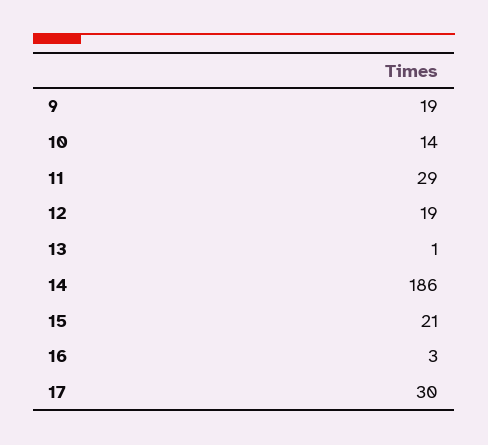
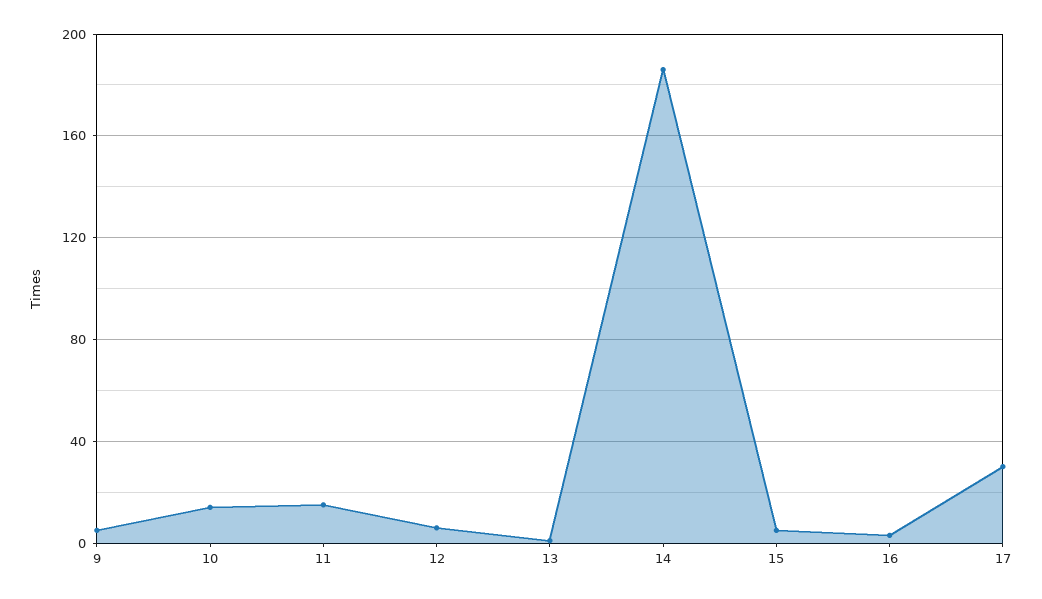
9: 19 -> 5
11: 29 -> 15
12: 19 -> 5
15: 21 -> 5

